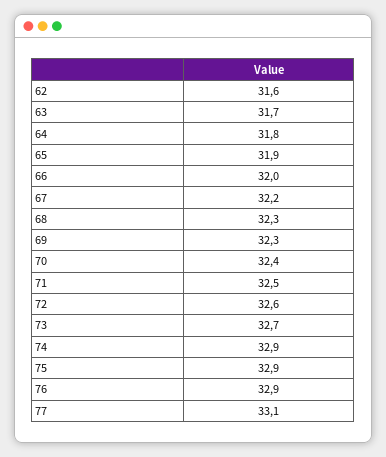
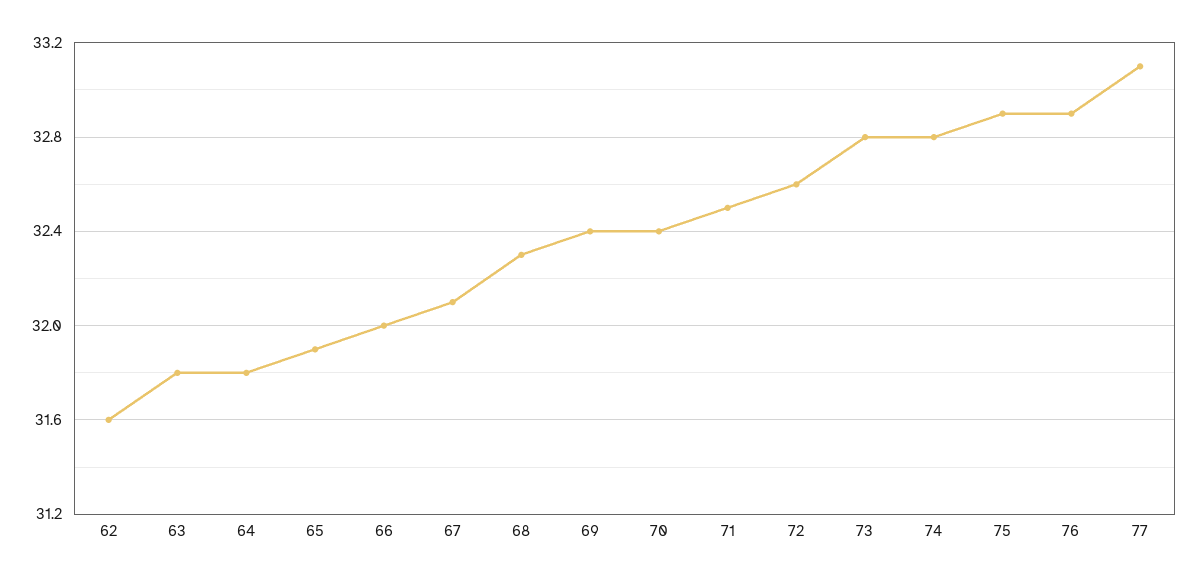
63: 31.7 -> 31.8
67: 32.2 -> 32.1
69: 32.3 -> 32.4
73: 32.7 -> 32.8
74: 32.9 -> 32.8

